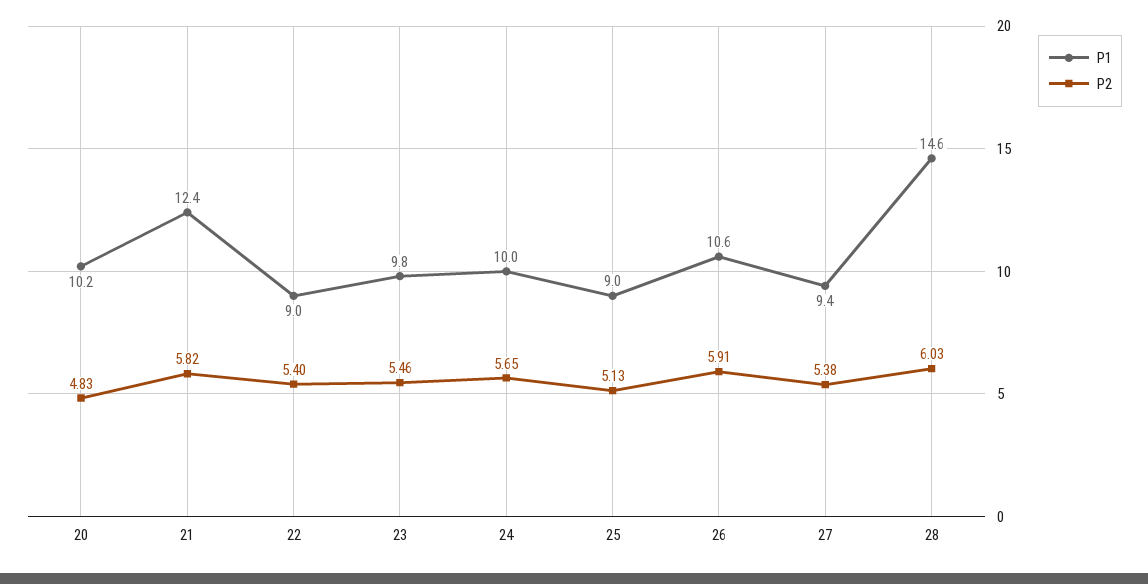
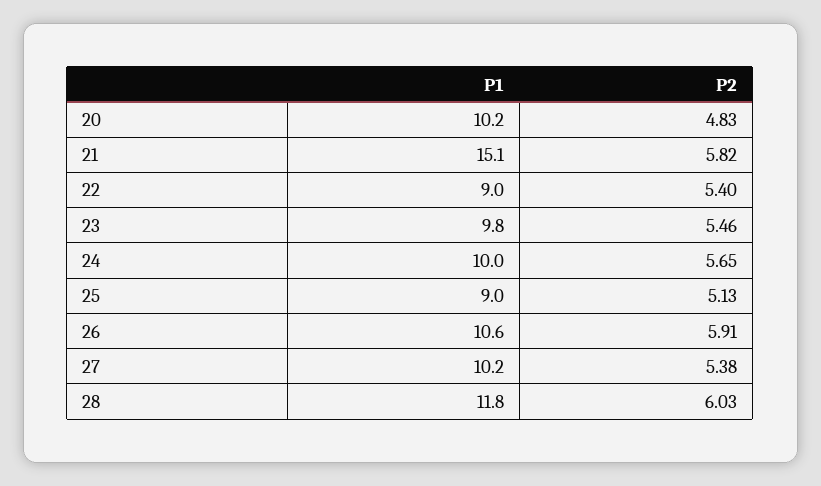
P1, 21: 12.4 -> 15.1
P1, 27: 9.4 -> 10.2
P1, 28: 14.6 -> 11.8

